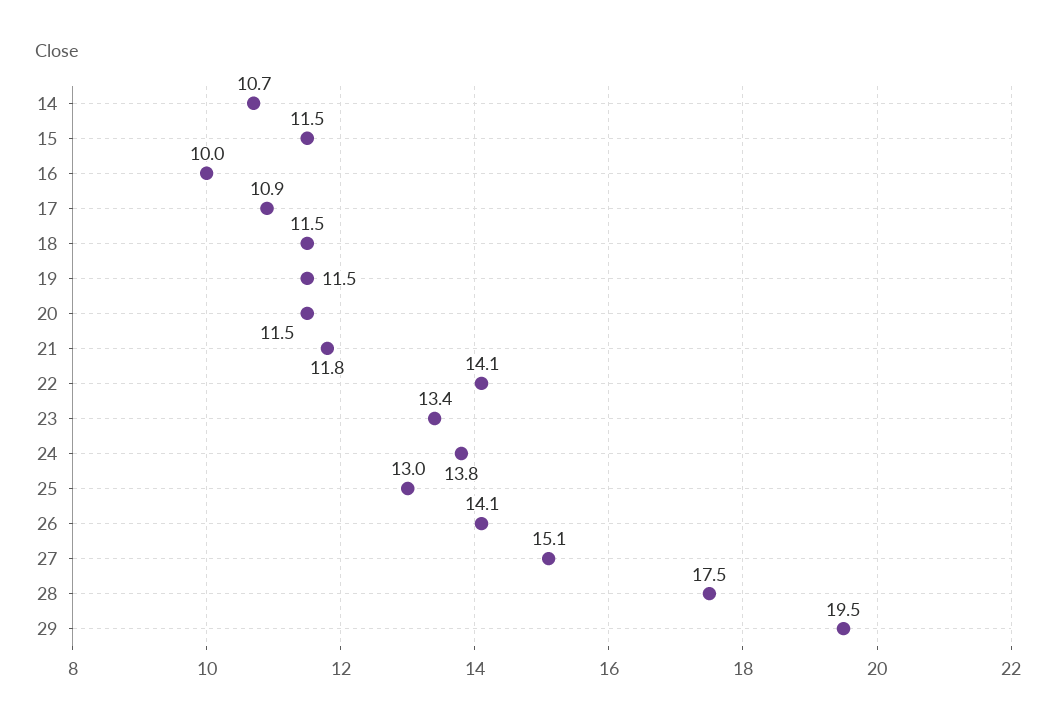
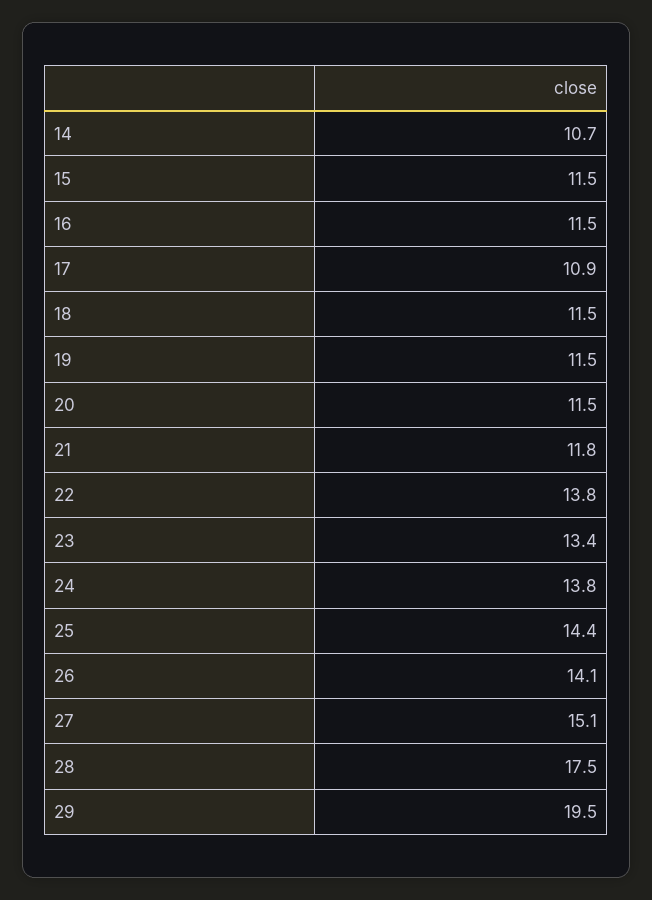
16: 10 -> 11.5
22: 14.1 -> 13.8
25: 13 -> 14.4

